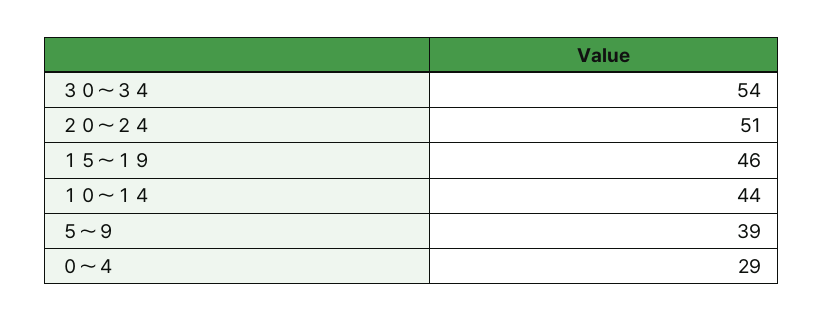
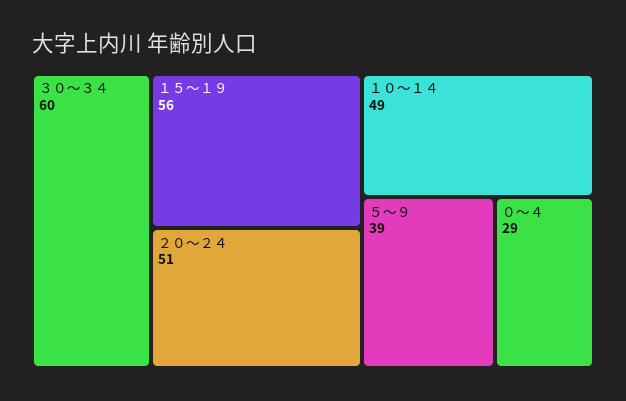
３０～３４: 54 -> 60
１５～１９: 46 -> 56
１０～１４: 44 -> 49

